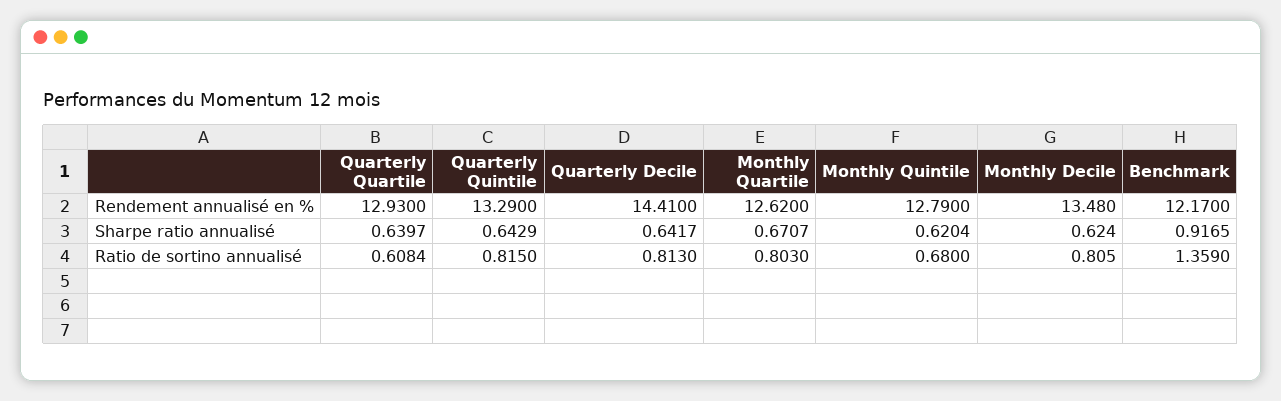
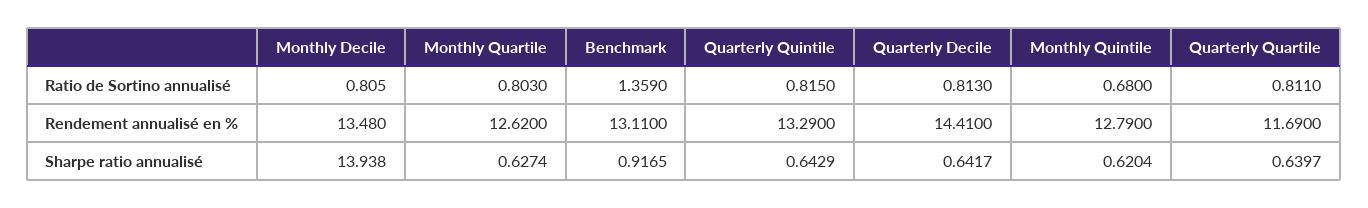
Quarterly Quartile, Rendement annualisé en %: 12.93 -> 11.69
Benchmark, Rendement annualisé en %: 12.17 -> 13.11
Monthly Quartile, Sharpe ratio annualisé: 0.6707 -> 0.6274
Monthly Decile, Sharpe ratio annualisé: 0.624 -> 13.938
Quarterly Quartile, Ratio de sortino annualisé: 0.6084 -> 0.811

